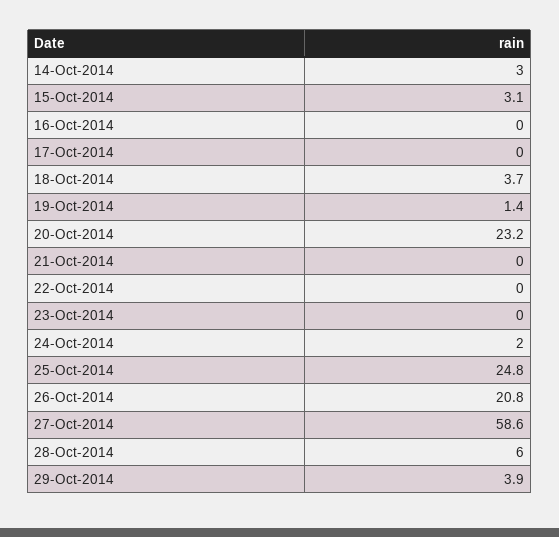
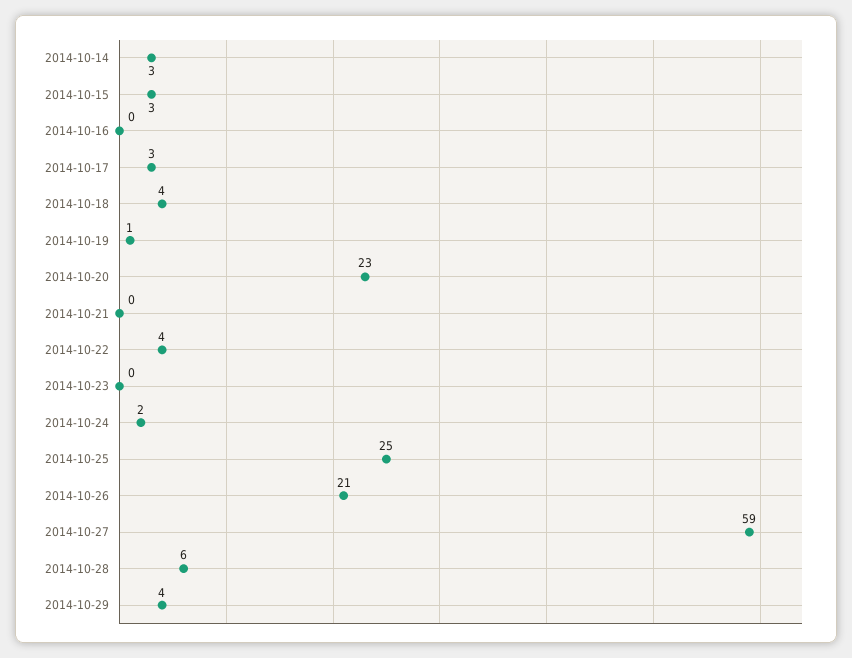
17-Oct-2014: 0 -> 3
22-Oct-2014: 0 -> 4

